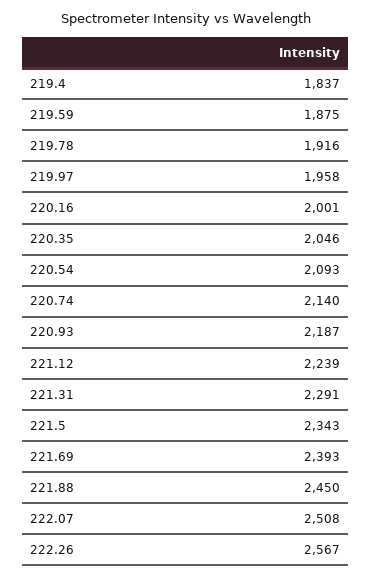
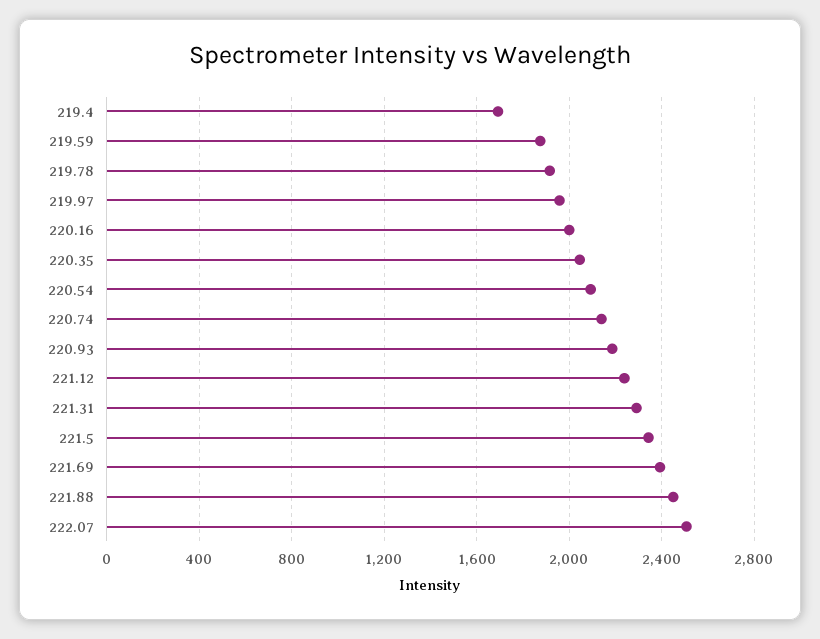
219.4: 1837 -> 1700
222.26: 2567 -> none

